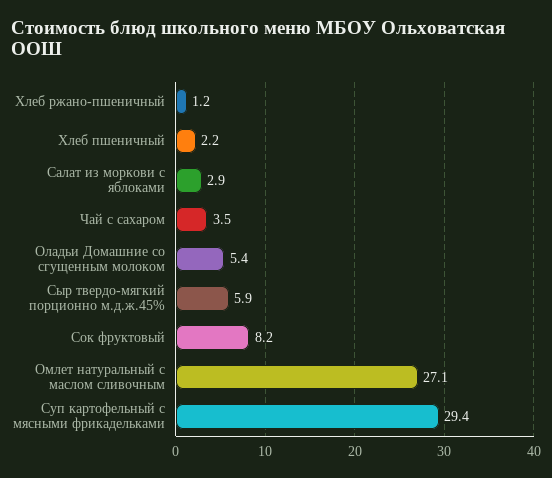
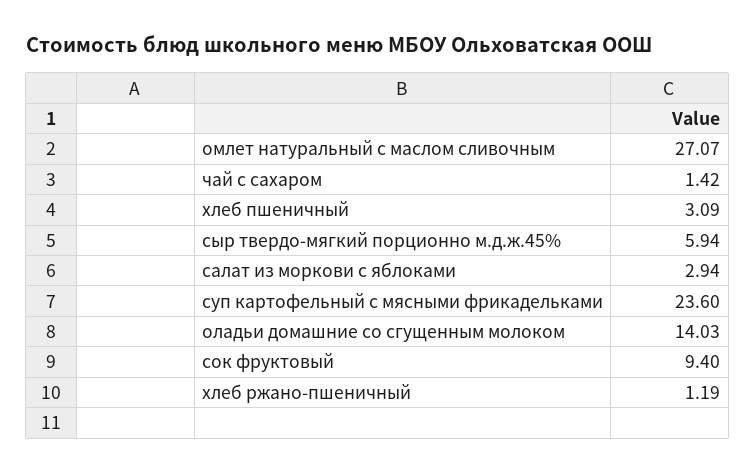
Хлеб пшеничный: 2.2 -> 3.09
Чай с сахаром: 3.5 -> 1.42
Оладьи Домашние со сгущенным молоком: 5.4 -> 14.03
Сок фруктовый: 8.2 -> 9.4
Суп картофельный с мясными фрикадельками: 29.4 -> 23.6

